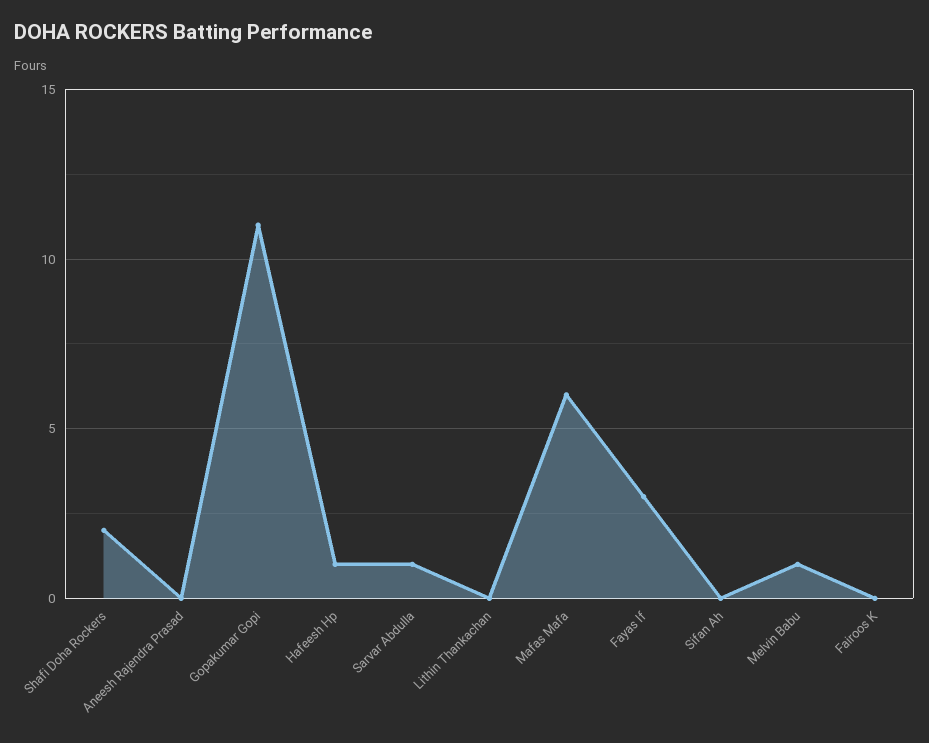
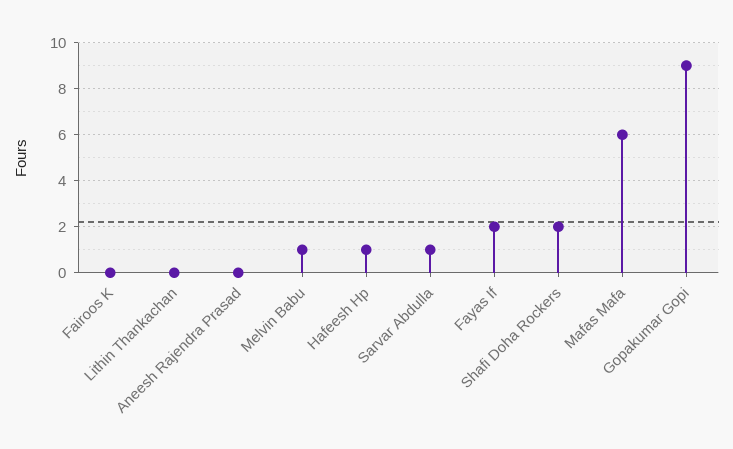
Gopakumar Gopi: 11 -> 9
Fayas If: 3 -> 2
Sifan Ah: 0 -> none

